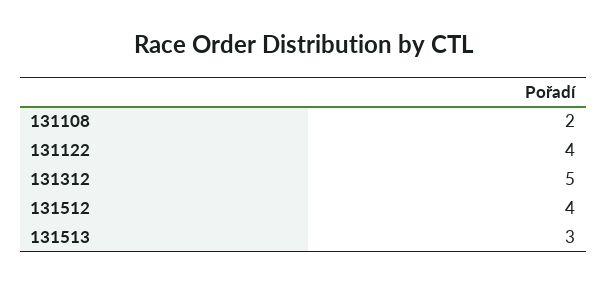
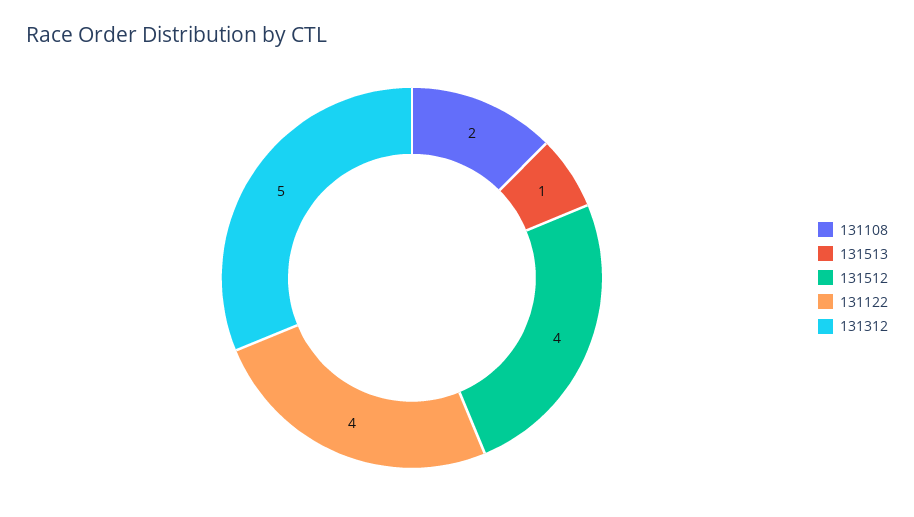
131513: 3 -> 1

